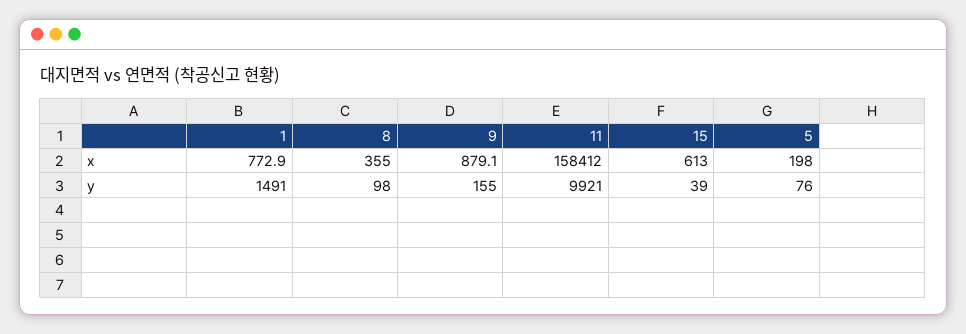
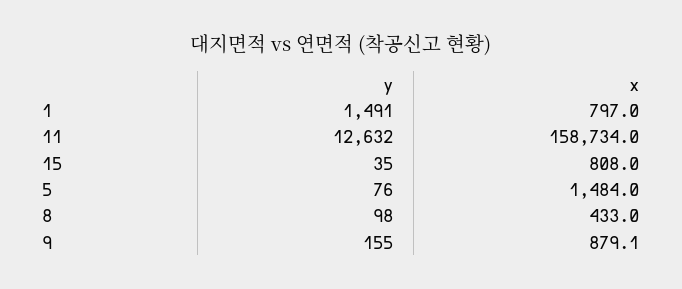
1, x: 772.9 -> 797
8, x: 355 -> 433
11, x: 158412 -> 158734
15, x: 613 -> 808
5, x: 198 -> 1484
11, y: 9921 -> 12632
15, y: 39 -> 35

